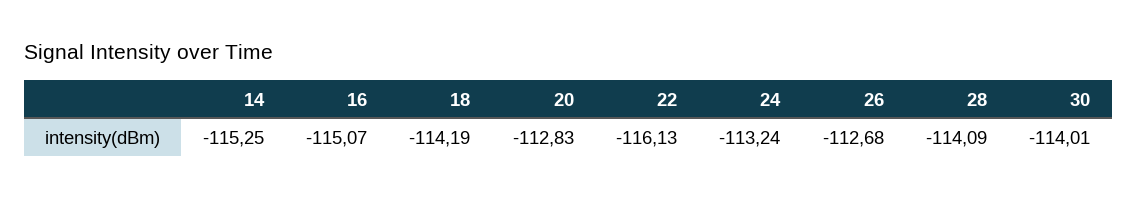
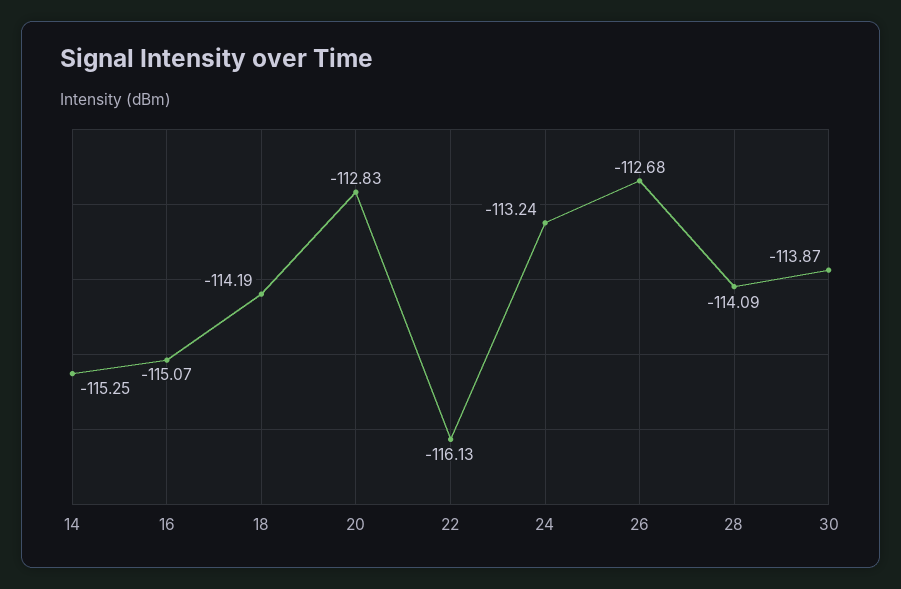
30: -114.01 -> -113.87

